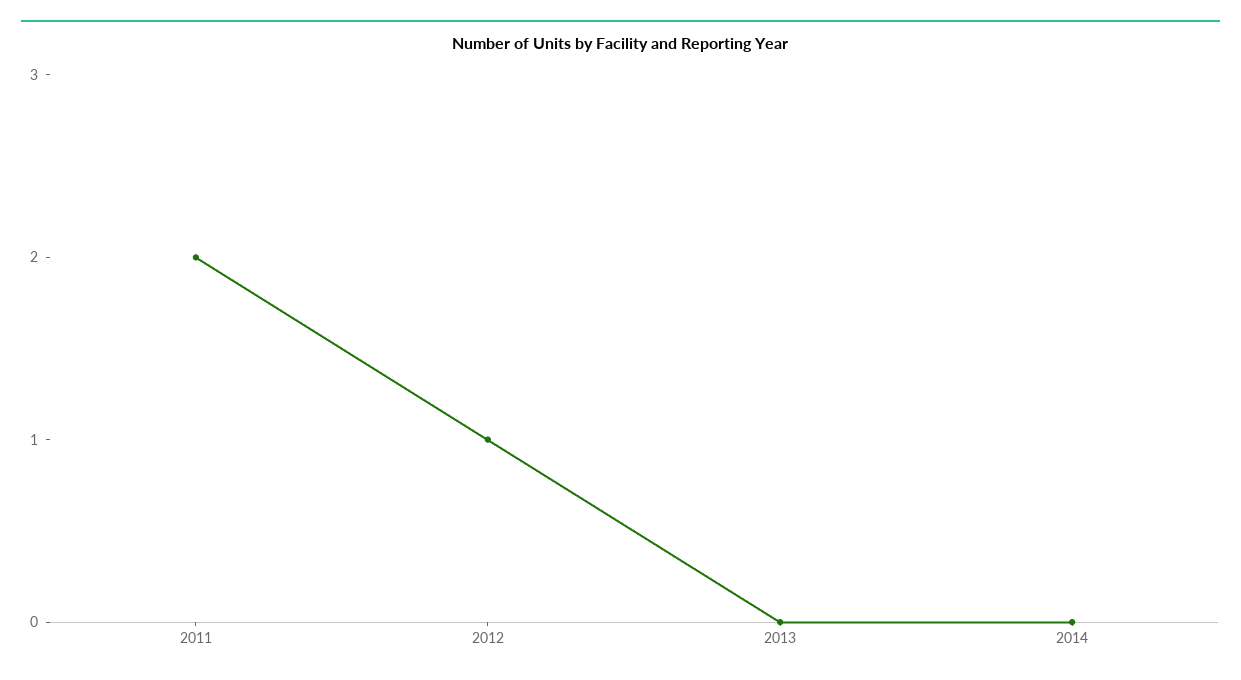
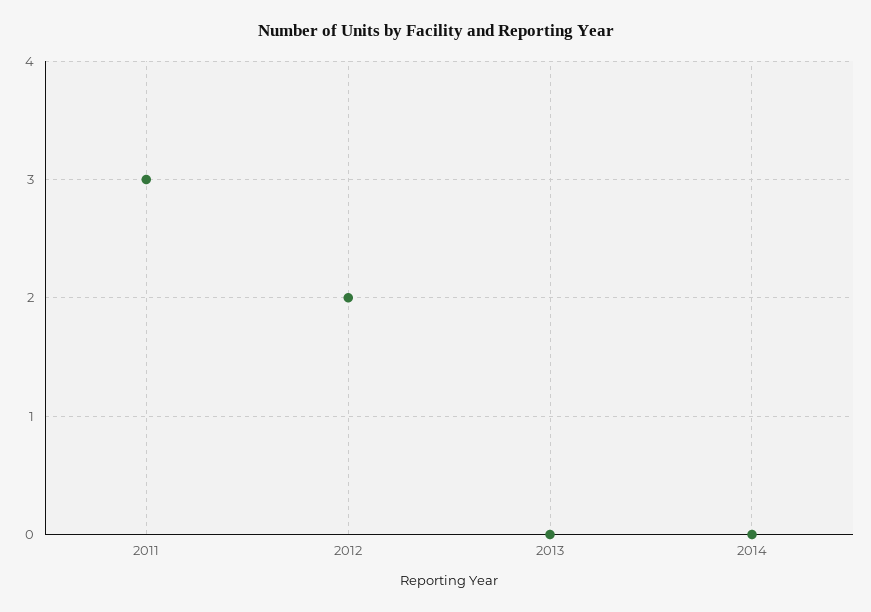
2011: 2 -> 3
2012: 1 -> 2

